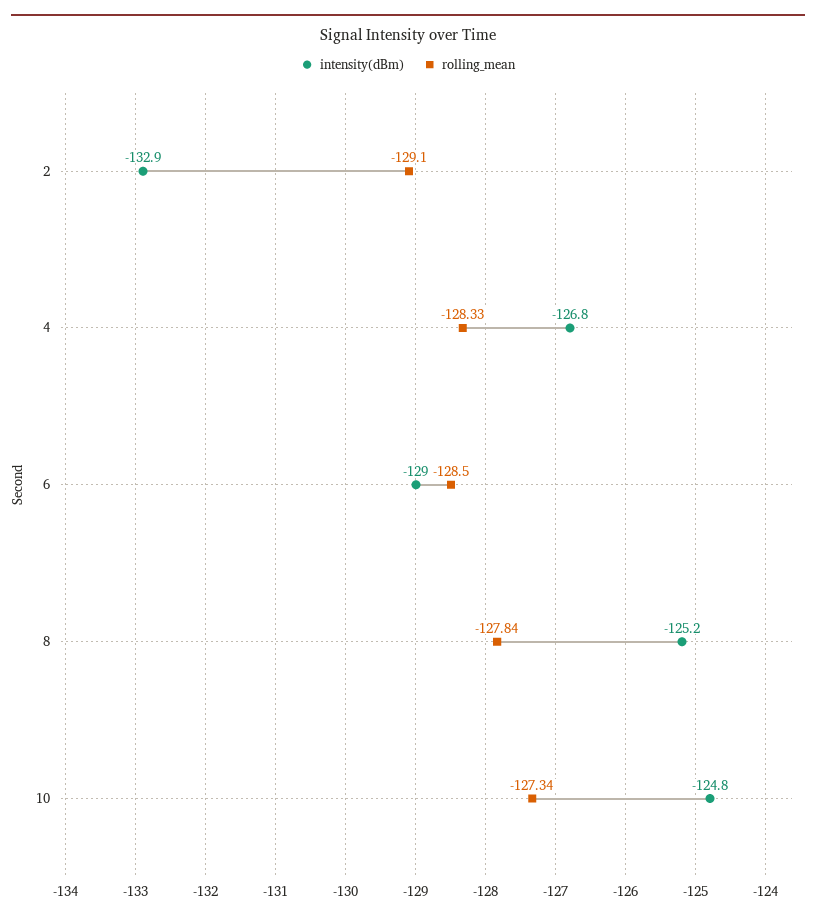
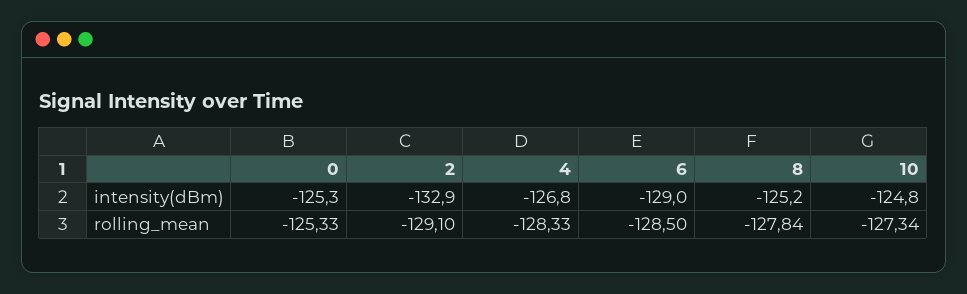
intensity(dBm), 0: none -> -125.3
rolling_mean, 0: none -> -125.33

